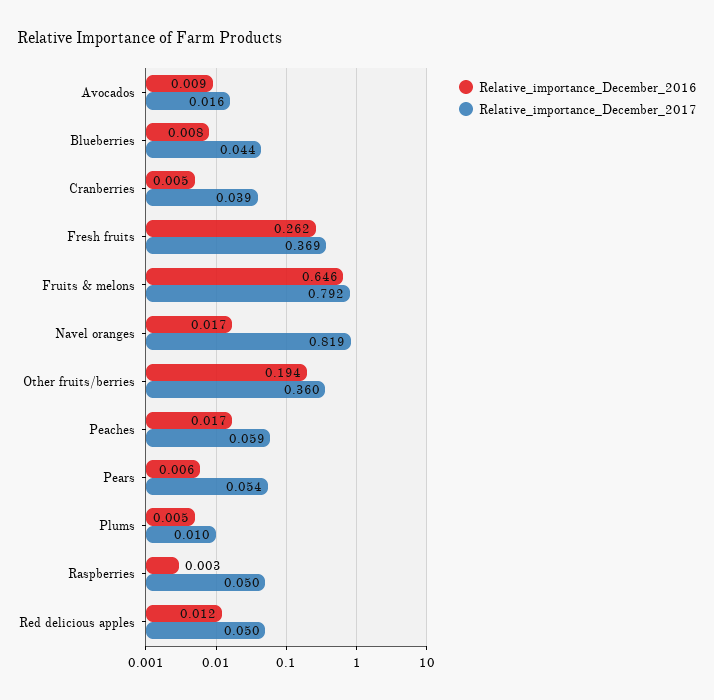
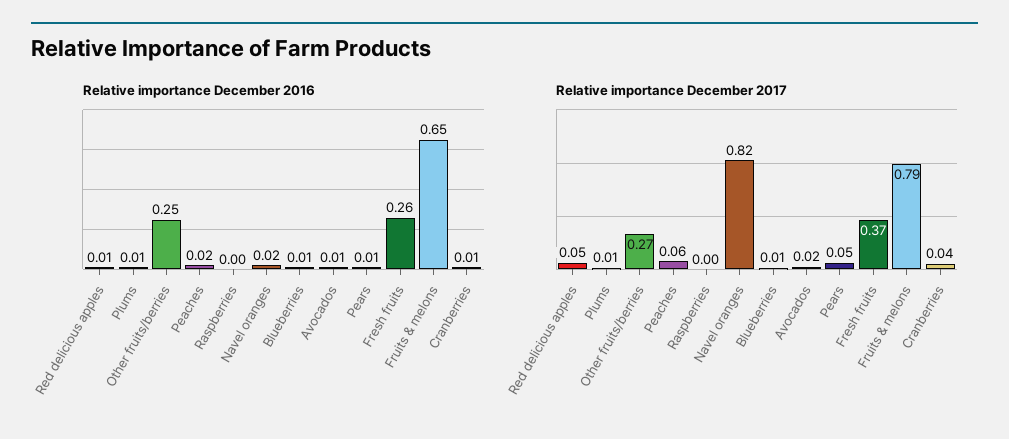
Relative_importance_December_2017, Blueberries: 0.044 -> 0.01
Relative_importance_December_2016, Other fruits/berries: 0.194 -> 0.25
Relative_importance_December_2017, Other fruits/berries: 0.36 -> 0.27
Relative_importance_December_2017, Raspberries: 0.05 -> 0

